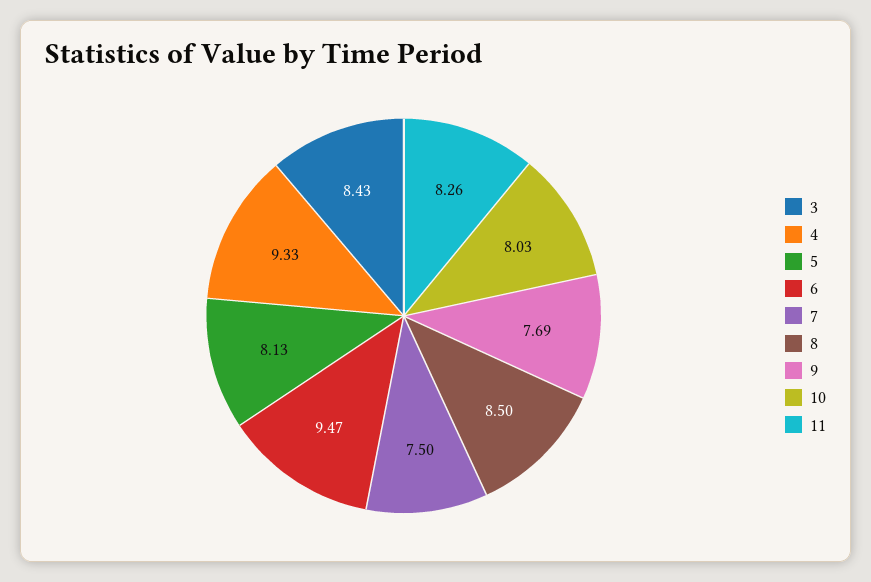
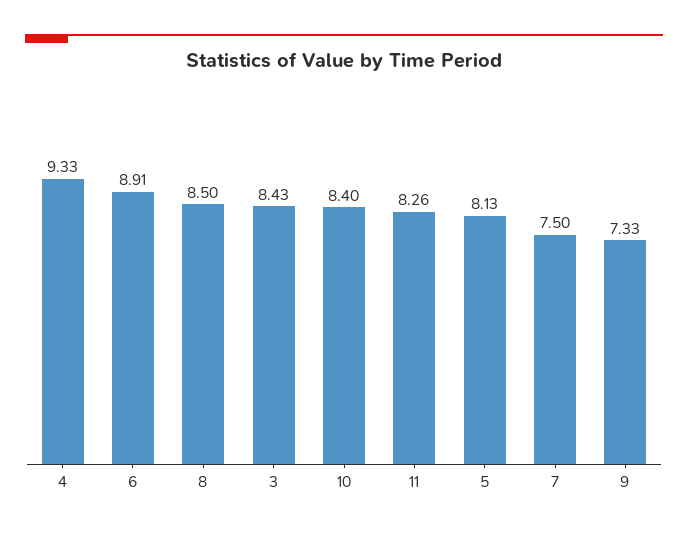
6: 9.47 -> 8.91
9: 7.69 -> 7.33
10: 8.03 -> 8.4

